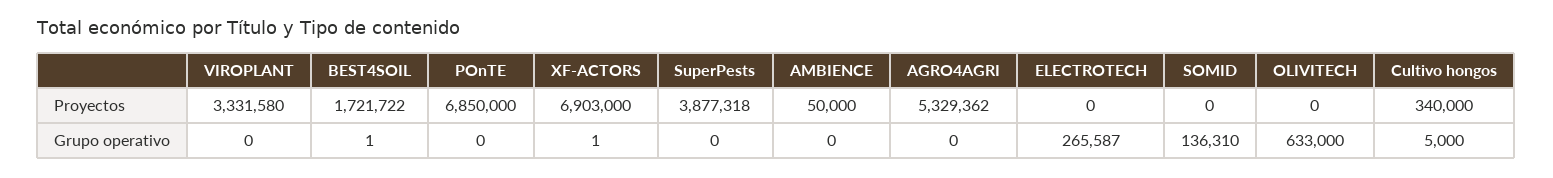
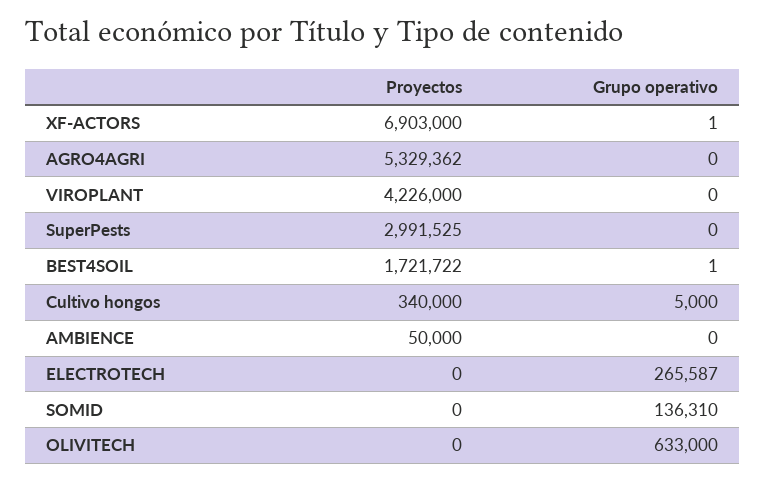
VIROPLANT, Proyectos: 3331580 -> 4226000
POnTE, Proyectos: 6850000 -> none
SuperPests, Proyectos: 3877318 -> 2991525
POnTE, Grupo operativo: 0 -> none

